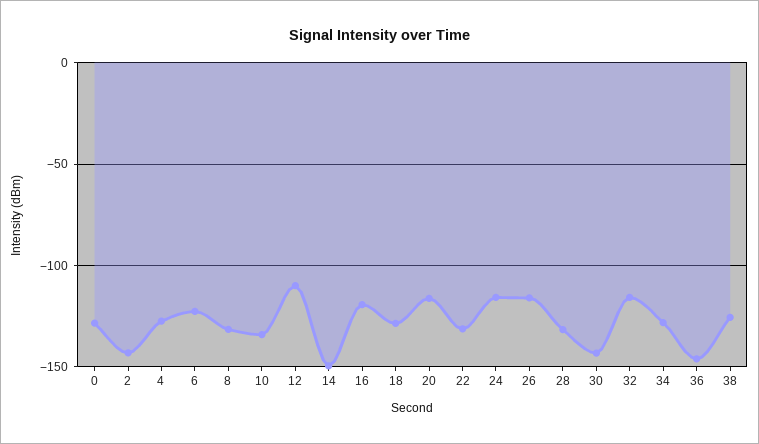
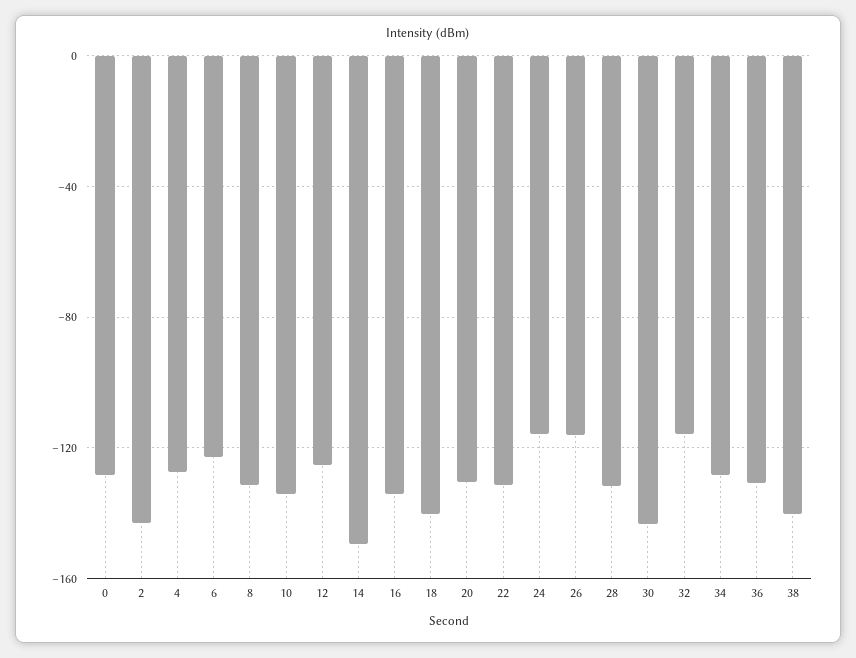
12: -110 -> -125
16: -120 -> -135
18: -130 -> -140
20: -115 -> -130
36: -145 -> -130
38: -125 -> -140

